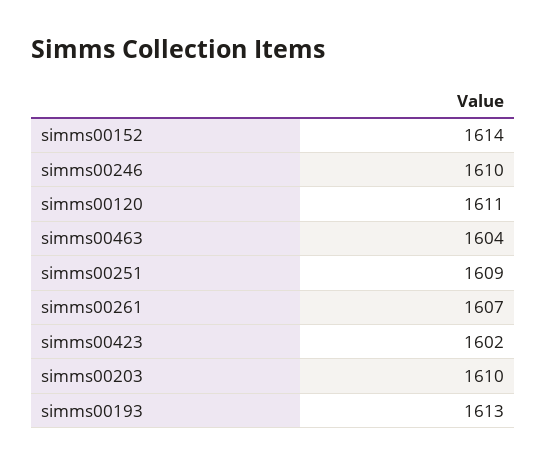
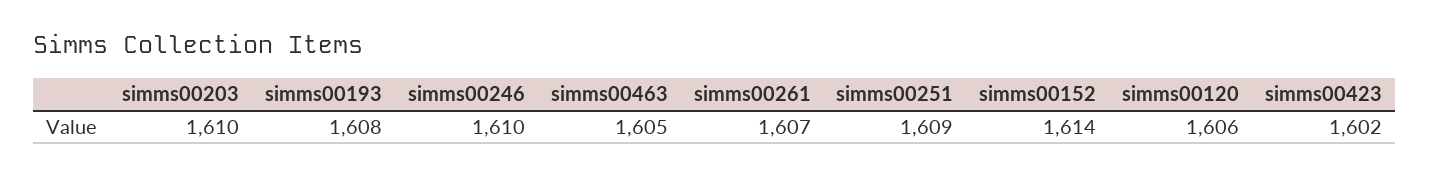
simms00120: 1611 -> 1606
simms00463: 1604 -> 1605
simms00193: 1613 -> 1608

